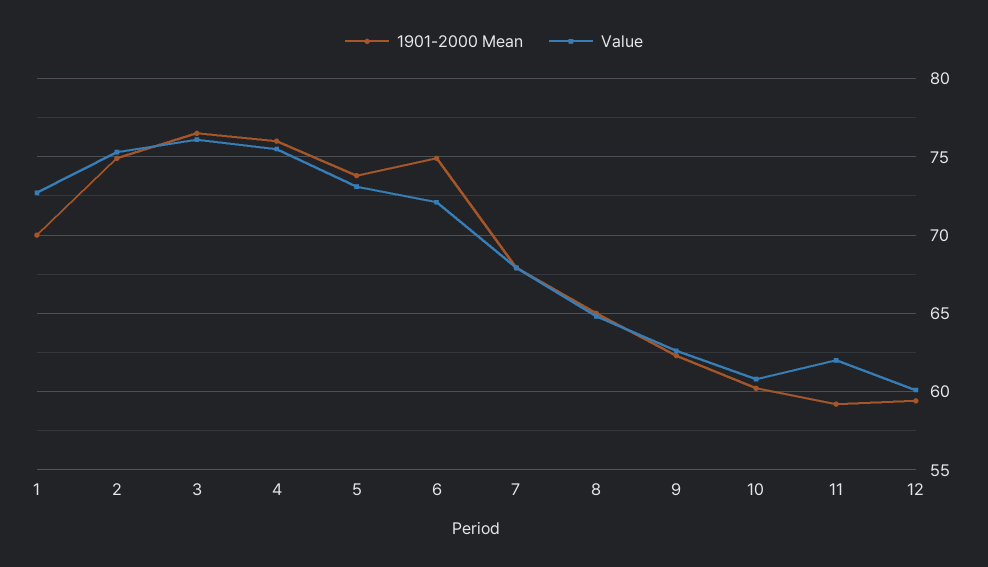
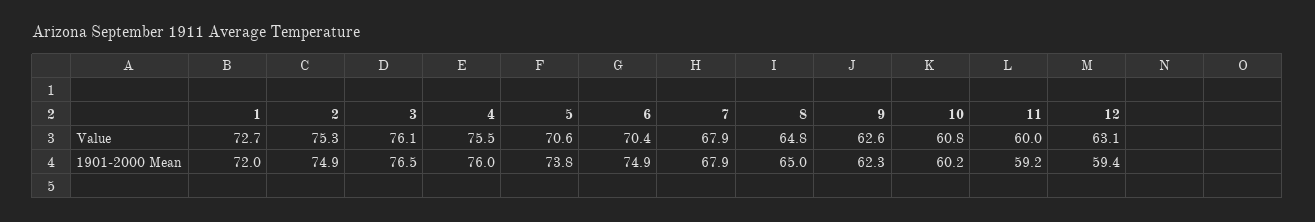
1901-2000 Mean, 1: 70 -> 72
Value, 5: 73 -> 70.6
Value, 6: 72 -> 70.4
Value, 11: 62 -> 60
Value, 12: 60 -> 63.1

